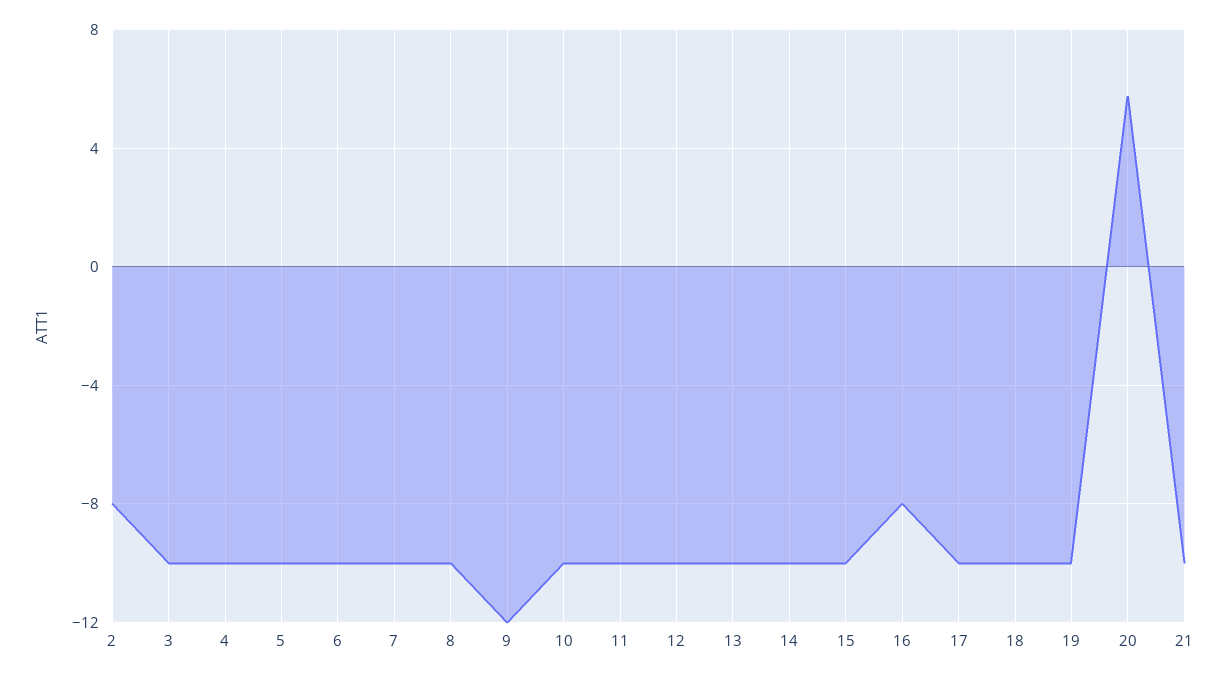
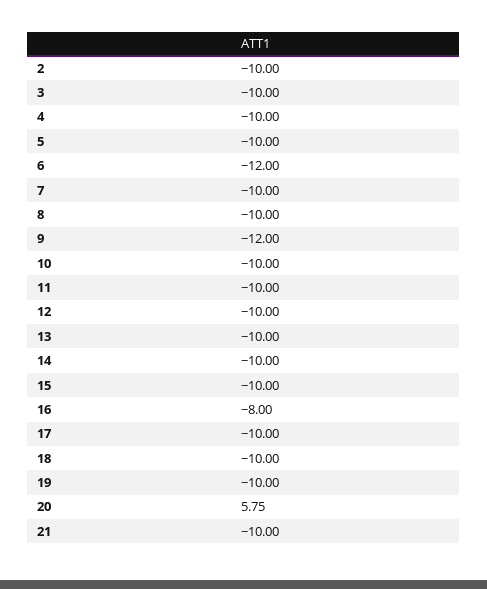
2: -8 -> -10
6: -10 -> -12

